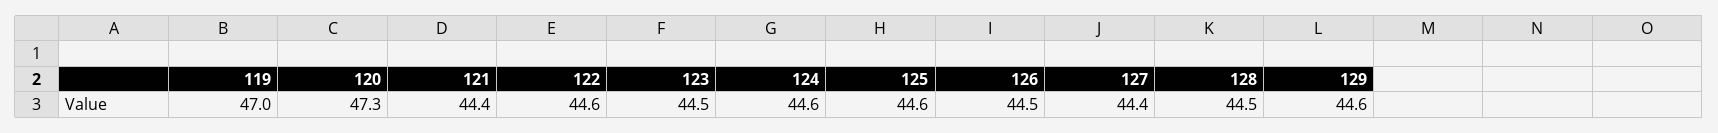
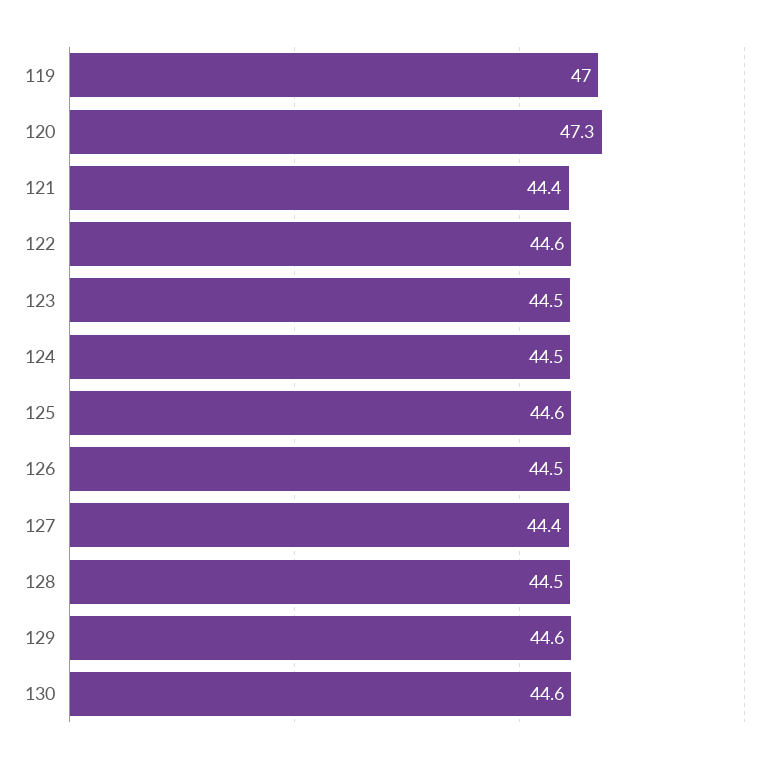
124: 44.6 -> 44.5
130: none -> 44.6

